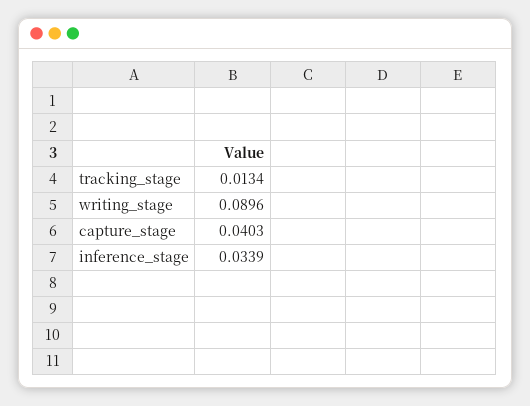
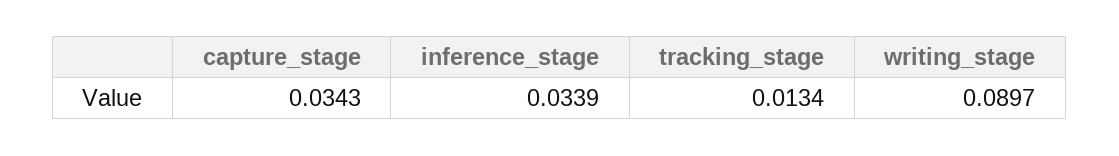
writing_stage: 0.0896 -> 0.0897
capture_stage: 0.0403 -> 0.0343

